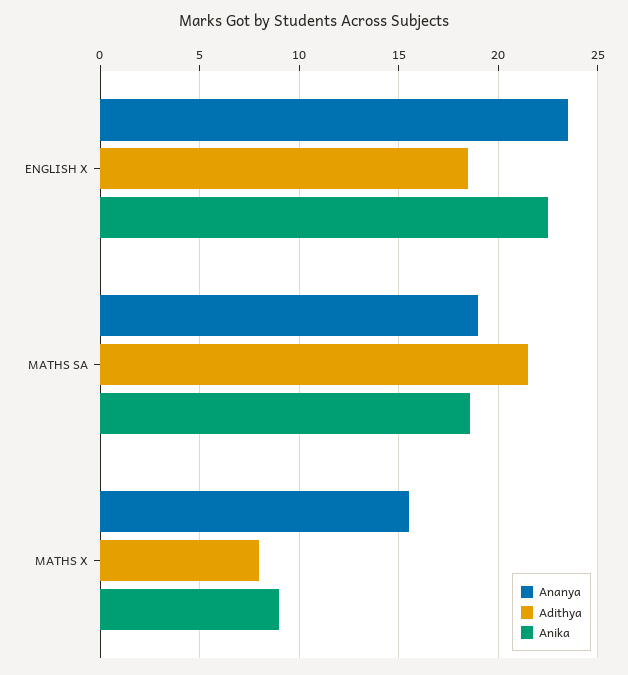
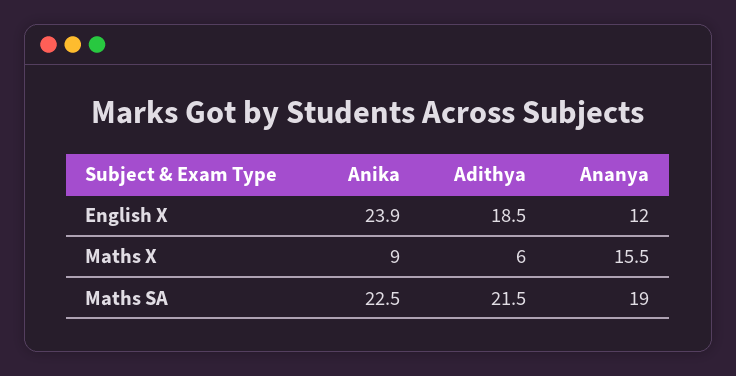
Ananya, ENGLISH X: 23.5 -> 12
Anika, ENGLISH X: 22.5 -> 23.9
Anika, MATHS SA: 18.5 -> 22.5
Adithya, MATHS X: 8 -> 6

